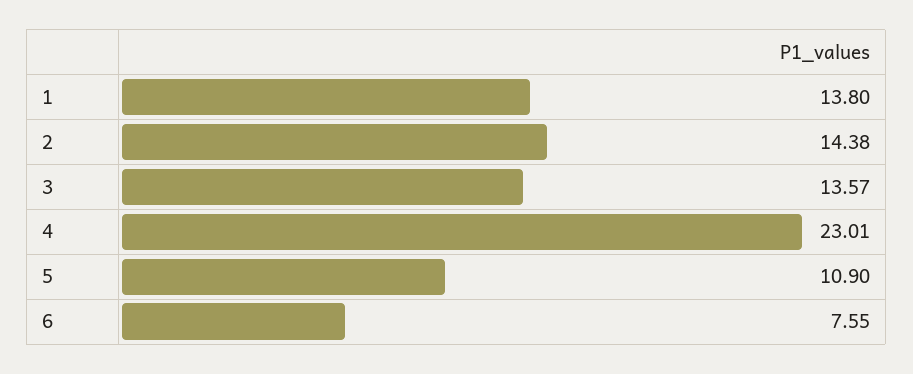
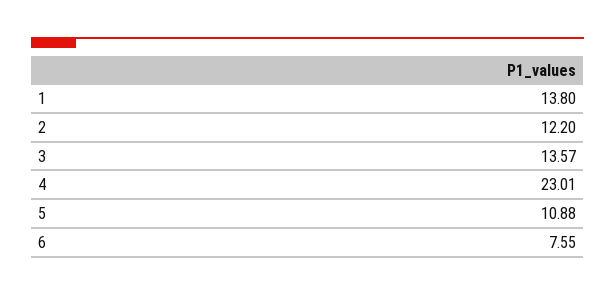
2: 14.38 -> 12.2
5: 10.9 -> 10.88

